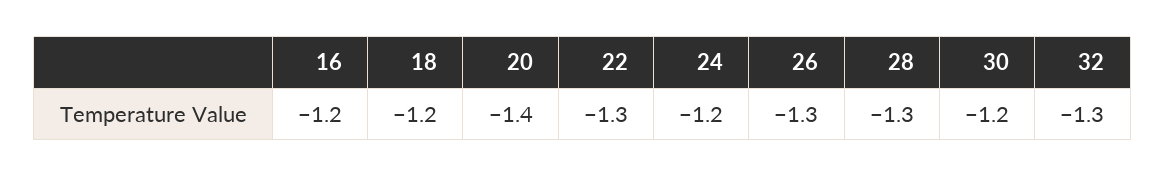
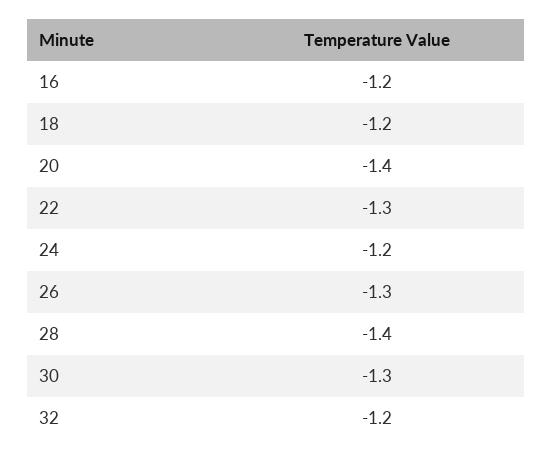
28: -1.3 -> -1.4
30: -1.2 -> -1.3
32: -1.3 -> -1.2

